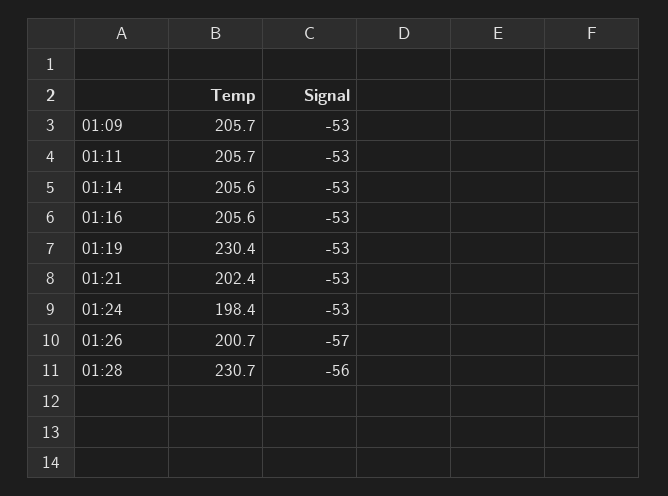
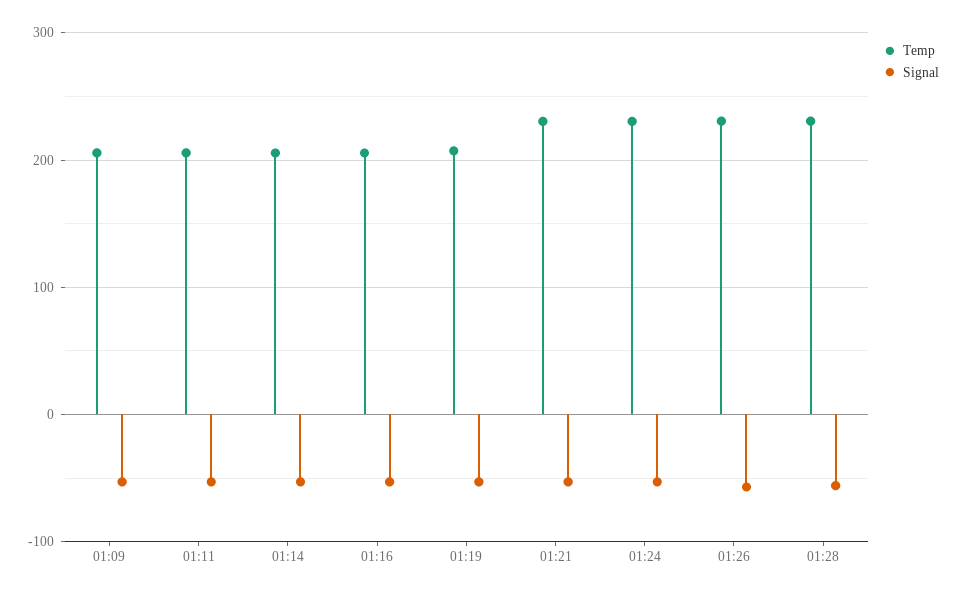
Temp, 01:19: 230.4 -> 210
Temp, 01:21: 202.4 -> 230
Temp, 01:24: 198.4 -> 230
Temp, 01:26: 200.7 -> 230

